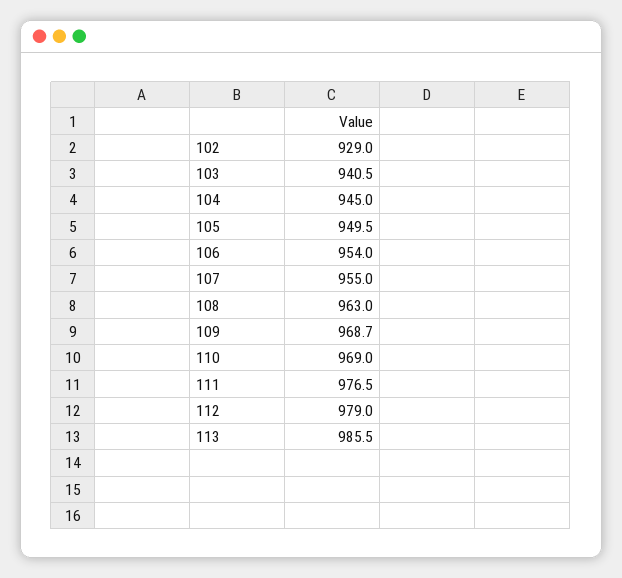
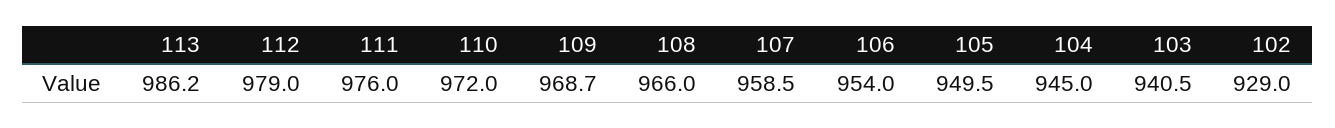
107: 955 -> 958.5
108: 963 -> 966
110: 969 -> 972
111: 976.5 -> 976
113: 985.5 -> 986.2

